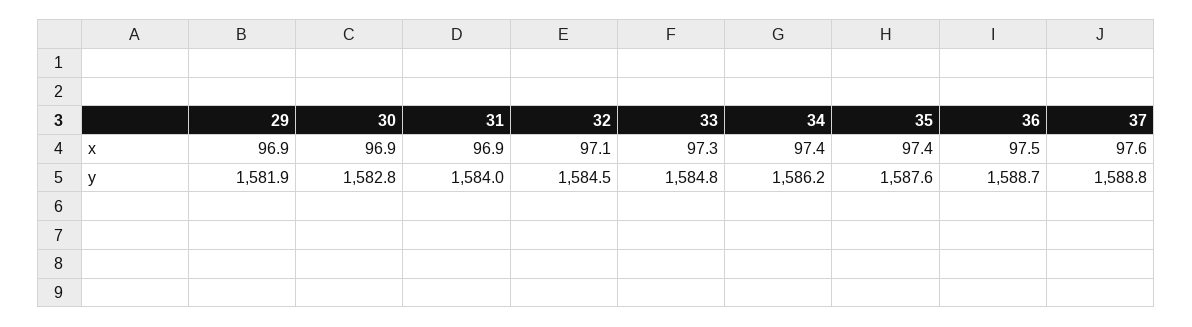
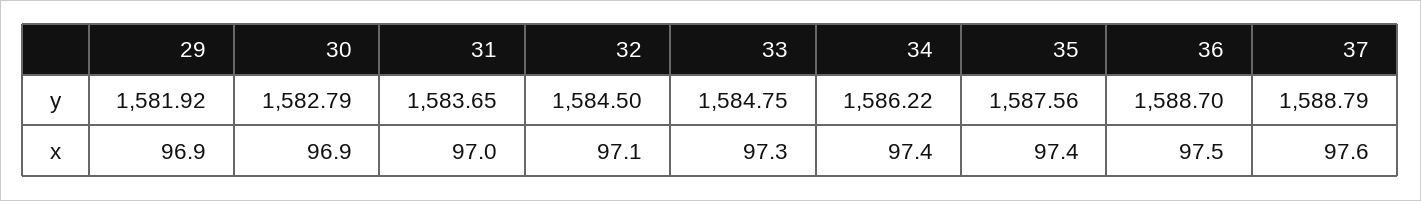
31, x: 96.9 -> 97
31, y: 1584 -> 1583.65

